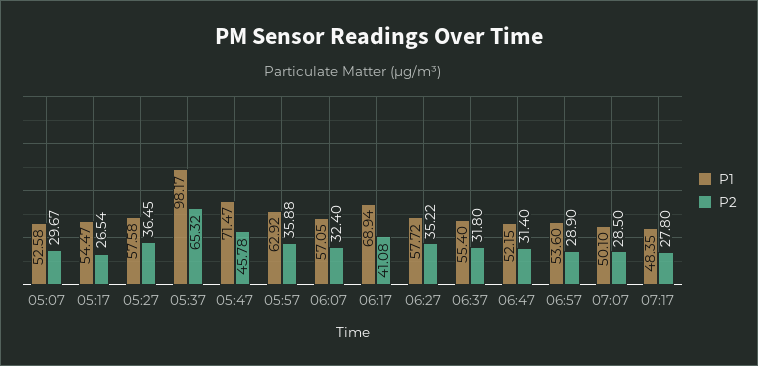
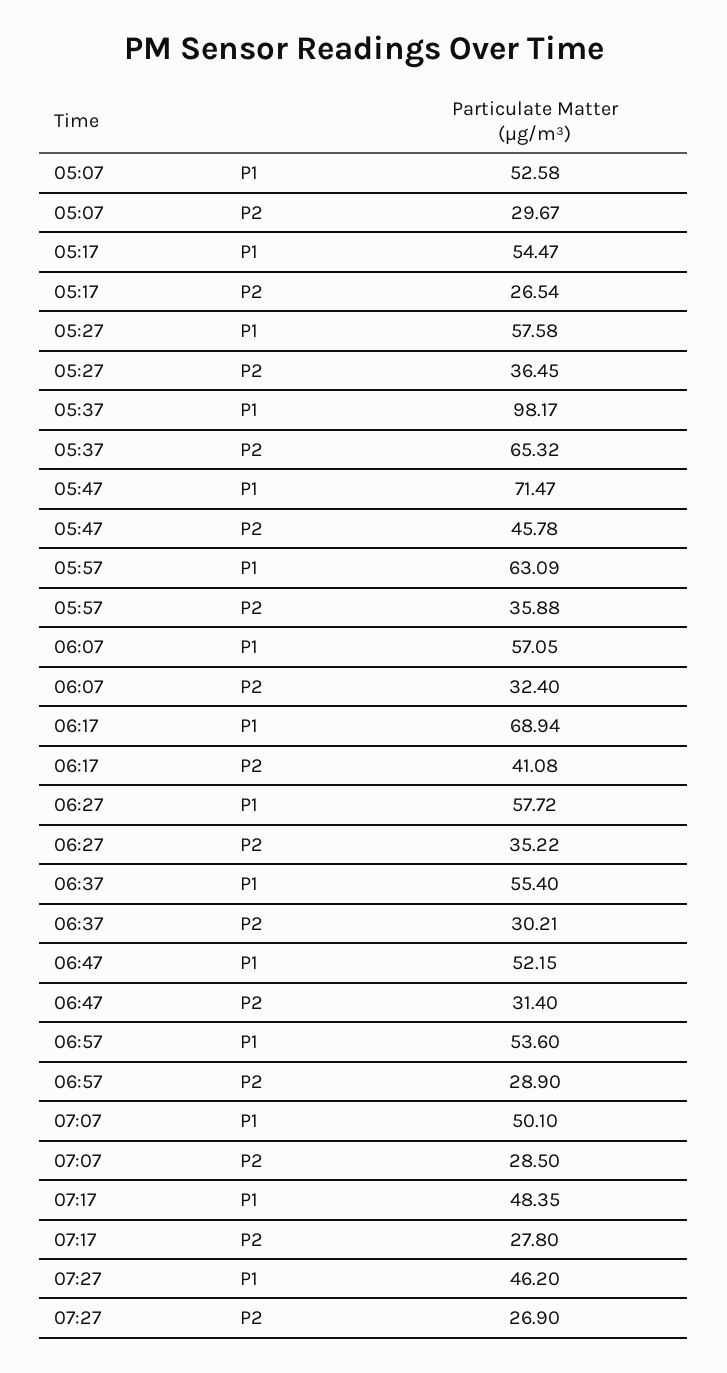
P1, 05:57: 62.92 -> 63.09
P2, 06:37: 31.8 -> 30.21
P1, 07:27: none -> 46.2
P2, 07:27: none -> 26.9

